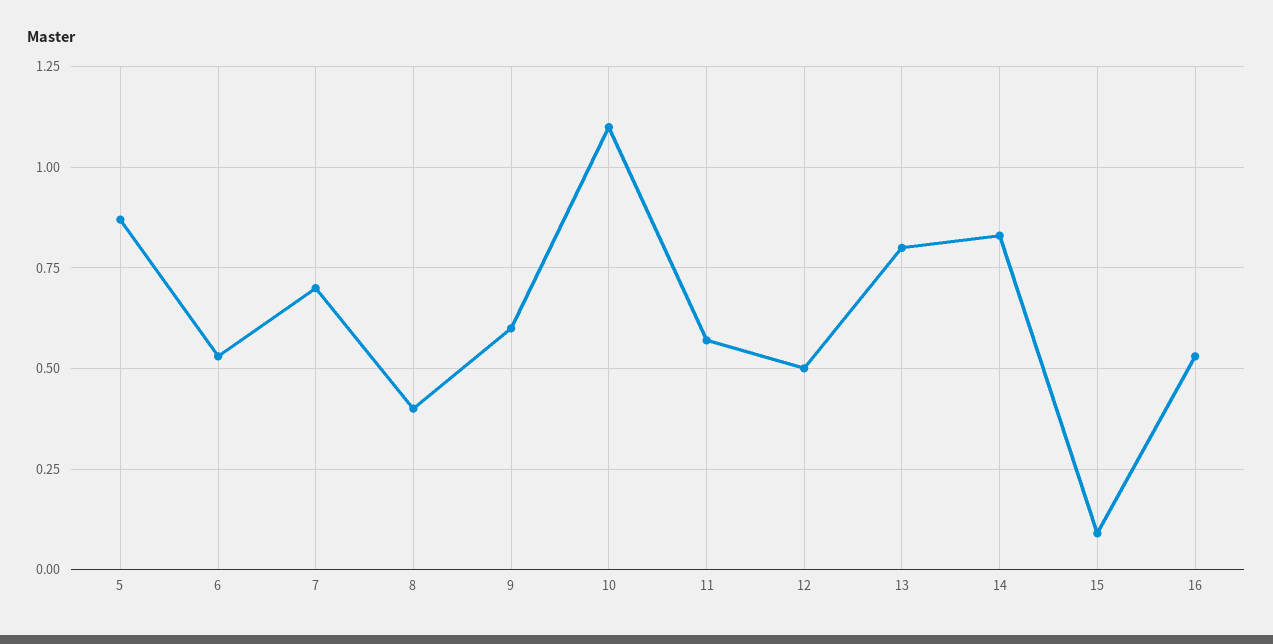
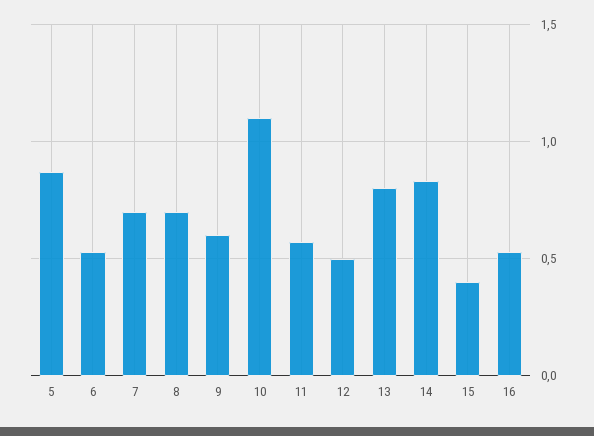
8: 0.4 -> 0.7
15: 0.1 -> 0.4

